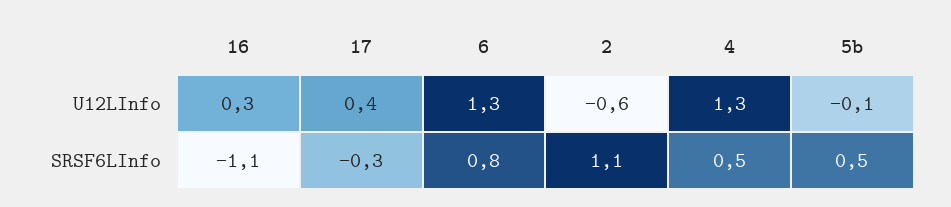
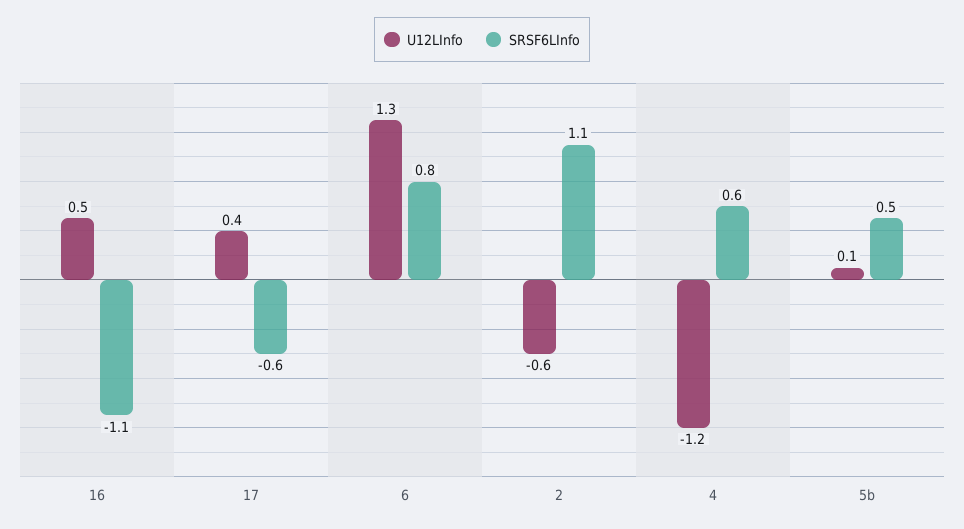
U12LInfo, 16: 0.3 -> 0.5
U12LInfo, 4: 1.3 -> -1.2
U12LInfo, 5b: -0.1 -> 0.1
SRSF6LInfo, 17: -0.3 -> -0.6
SRSF6LInfo, 4: 0.5 -> 0.6

